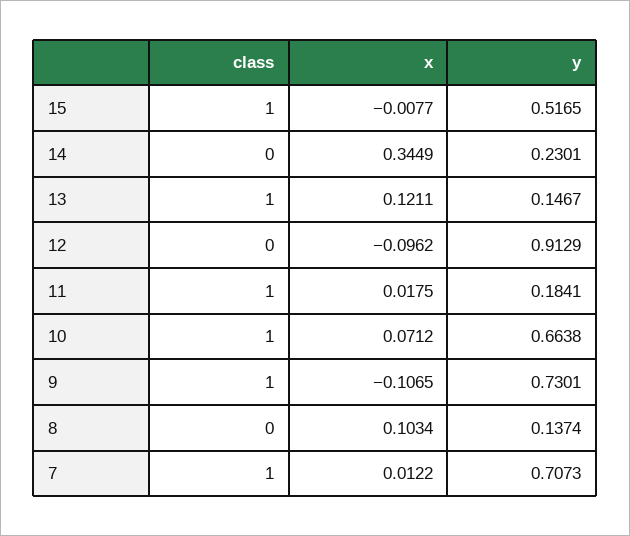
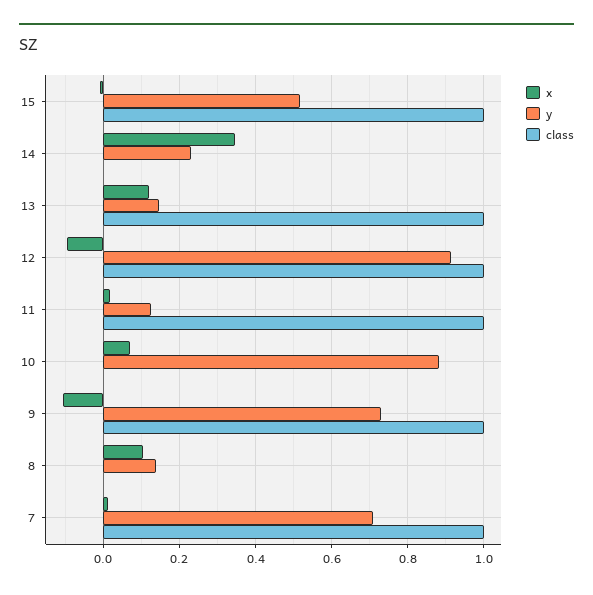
class, 12: 0 -> 1
y, 11: 0.1841 -> 0.12
class, 10: 1 -> 0
y, 10: 0.6638 -> 0.88

